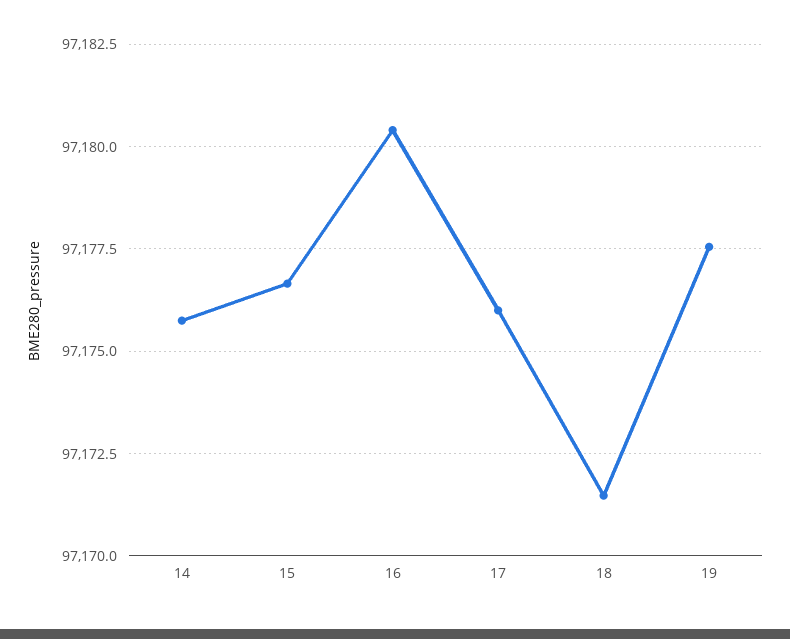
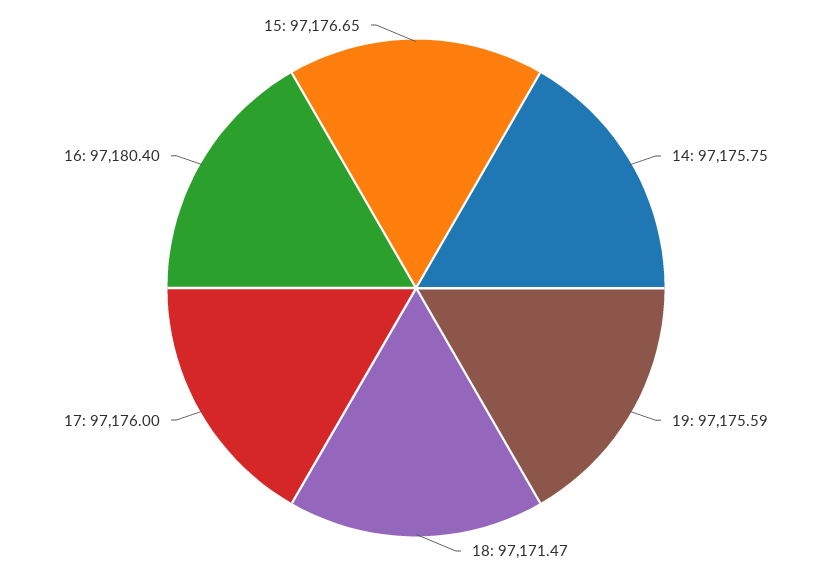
19: 97177.5 -> 97175.59

